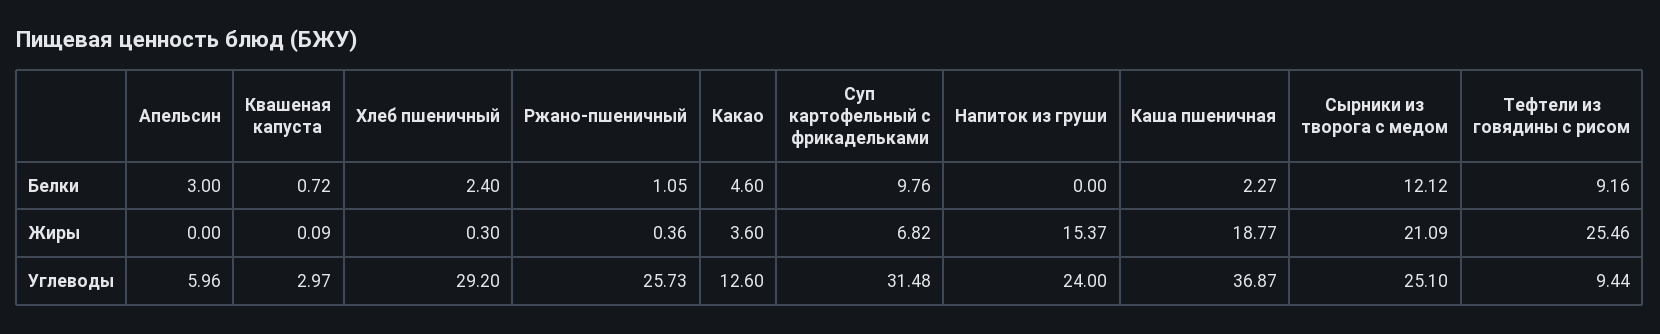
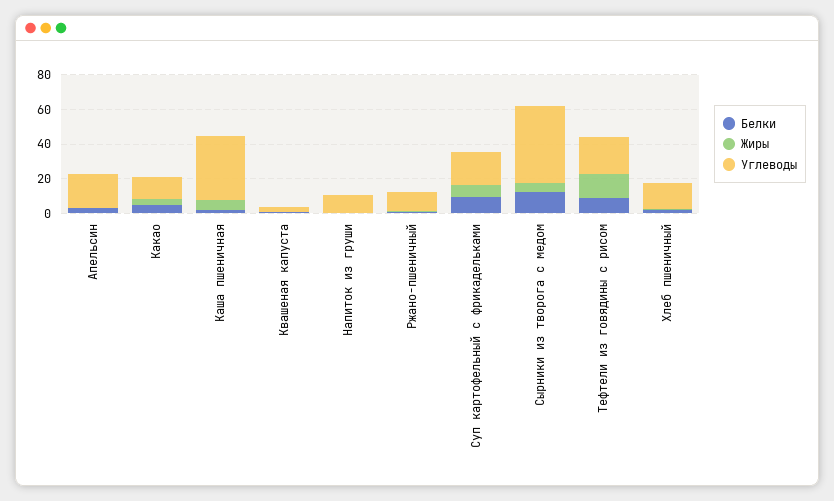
Жиры, Напиток из груши: 15.37 -> 0
Жиры, Каша пшеничная: 18.77 -> 5
Жиры, Сырники из творога с медом: 21.09 -> 5
Жиры, Тефтели из говядины с рисом: 25.46 -> 15
Углеводы, Апельсин: 5.96 -> 20
Углеводы, Хлеб пшеничный: 29.2 -> 15
Углеводы, Ржано-пшеничный: 25.73 -> 10
Углеводы, Суп картофельный с фрикадельками: 31.48 -> 20
Углеводы, Напиток из груши: 24 -> 10
Углеводы, Сырники из творога с медом: 25.1 -> 45
Углеводы, Тефтели из говядины с рисом: 9.44 -> 20

